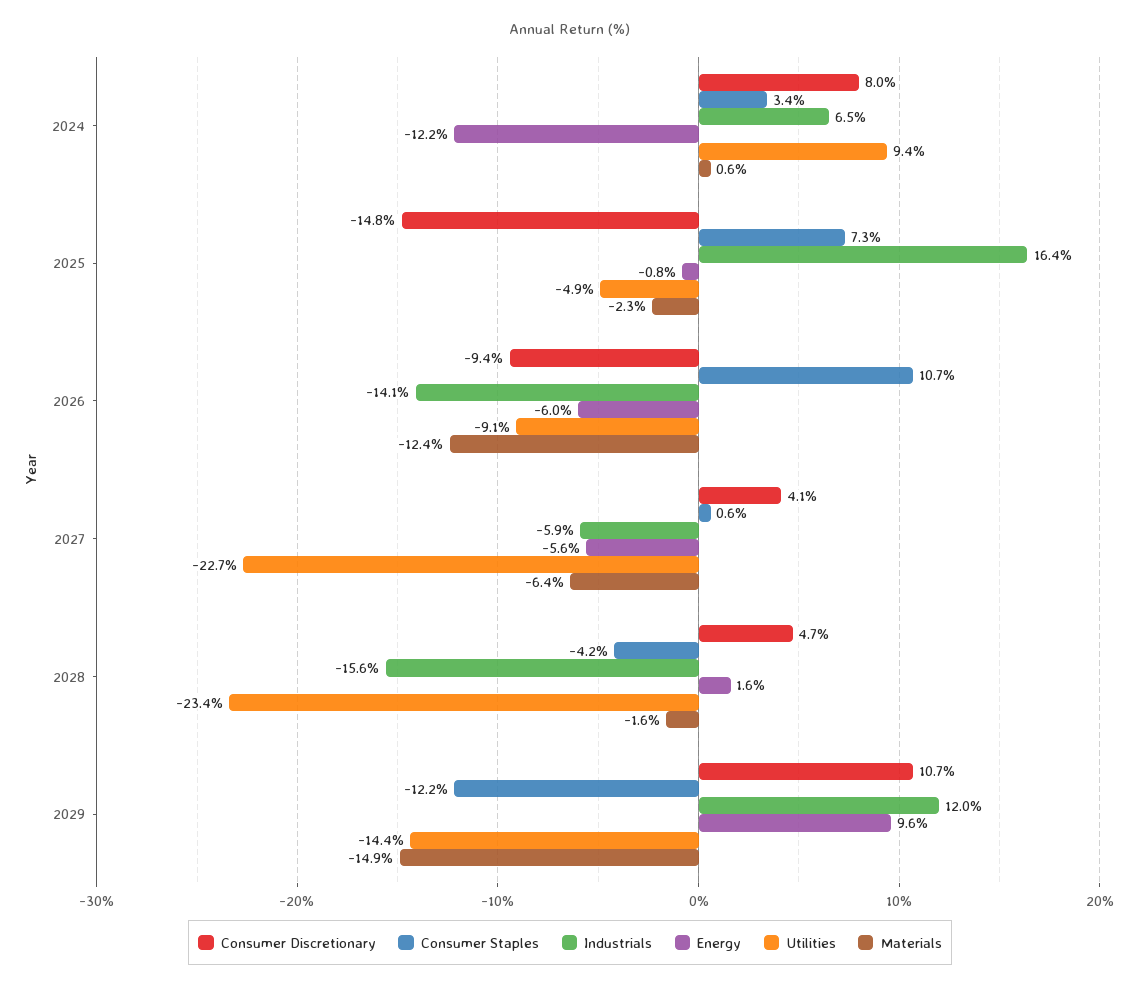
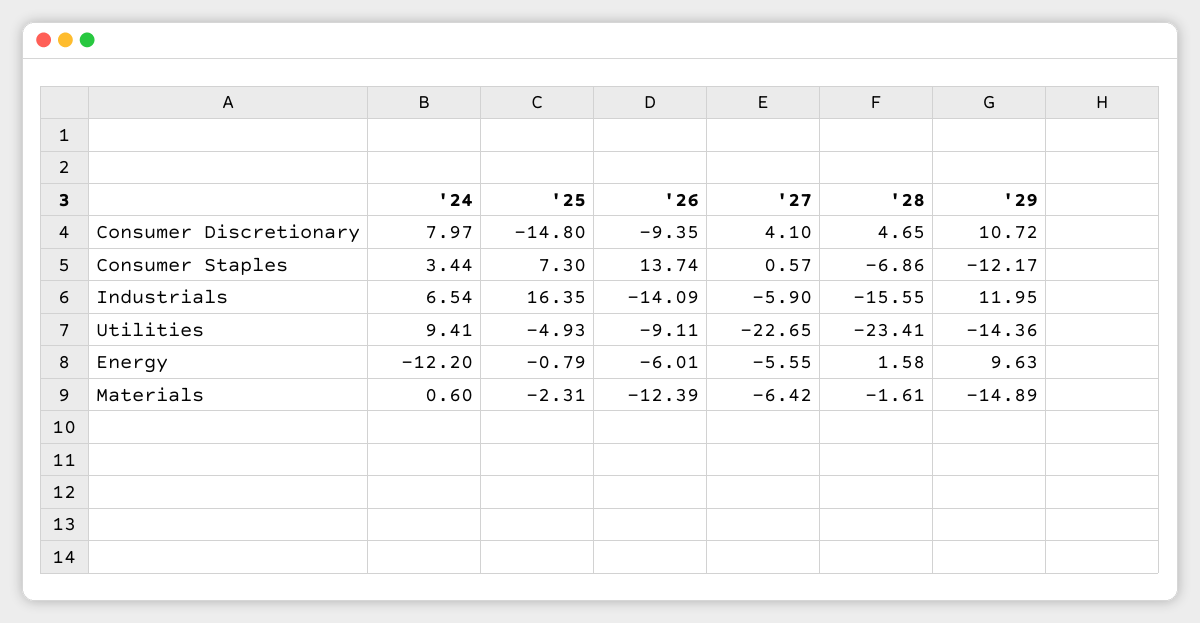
Consumer Staples, 2026: 10.7 -> 13.74
Consumer Staples, 2028: -4.2 -> -6.86

